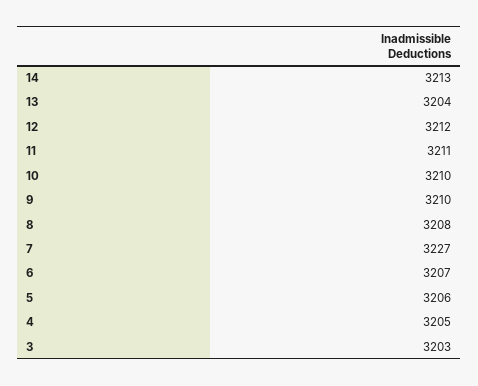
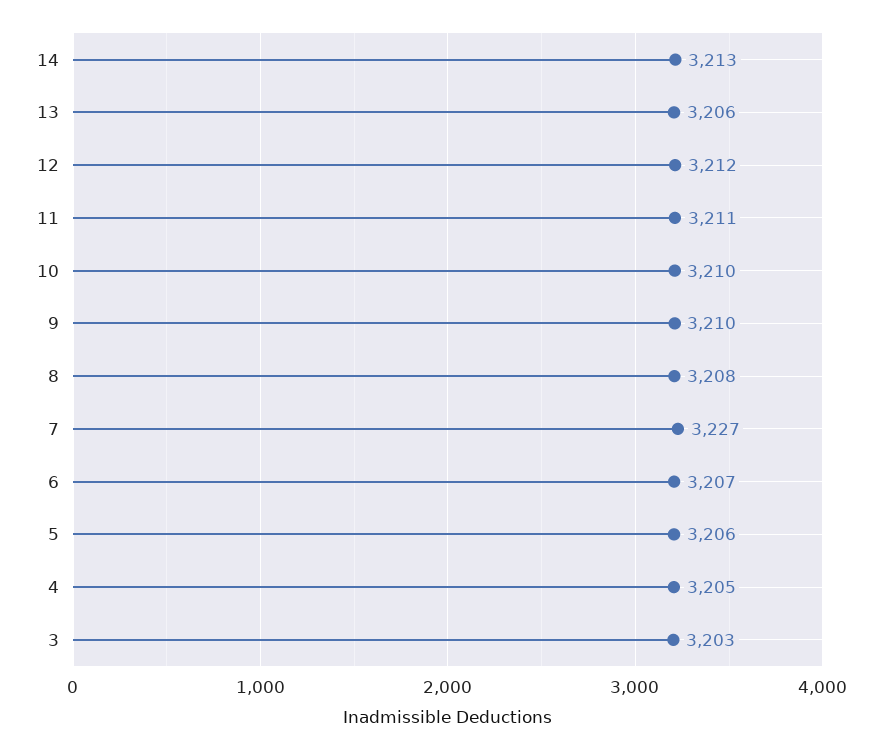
13: 3204 -> 3206

